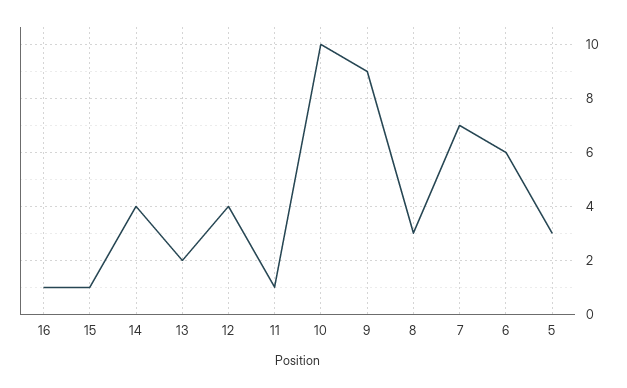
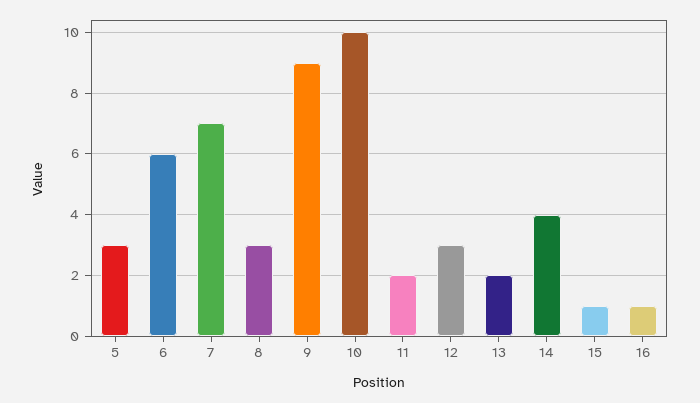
12: 4 -> 3
11: 1 -> 2

